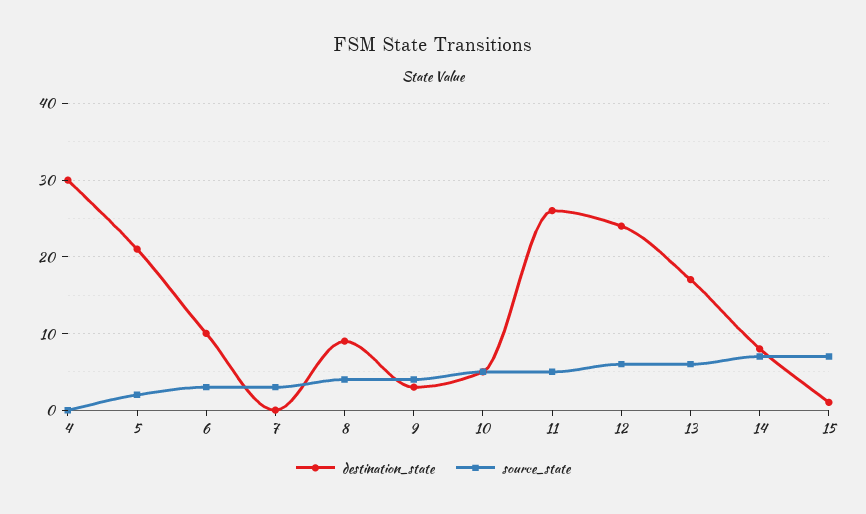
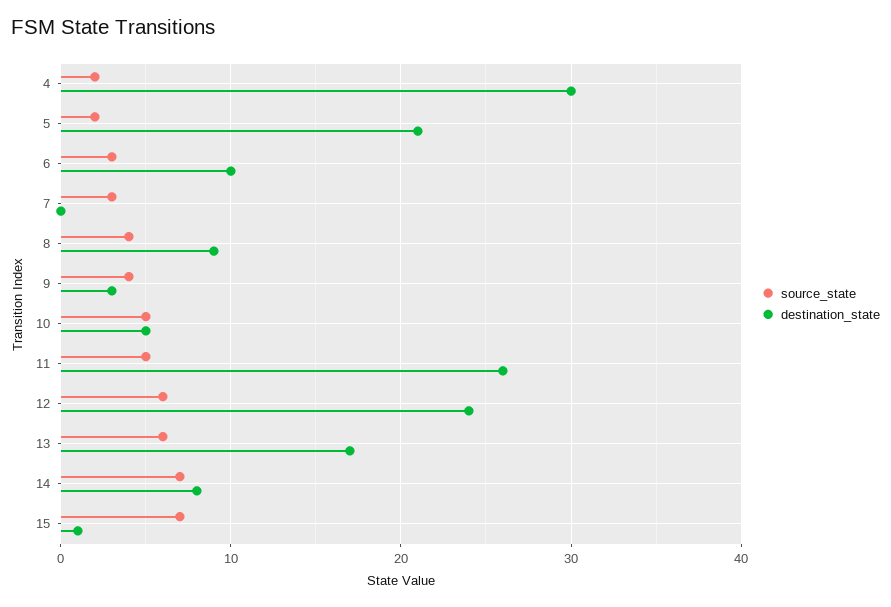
source_state, 4: 0 -> 2

